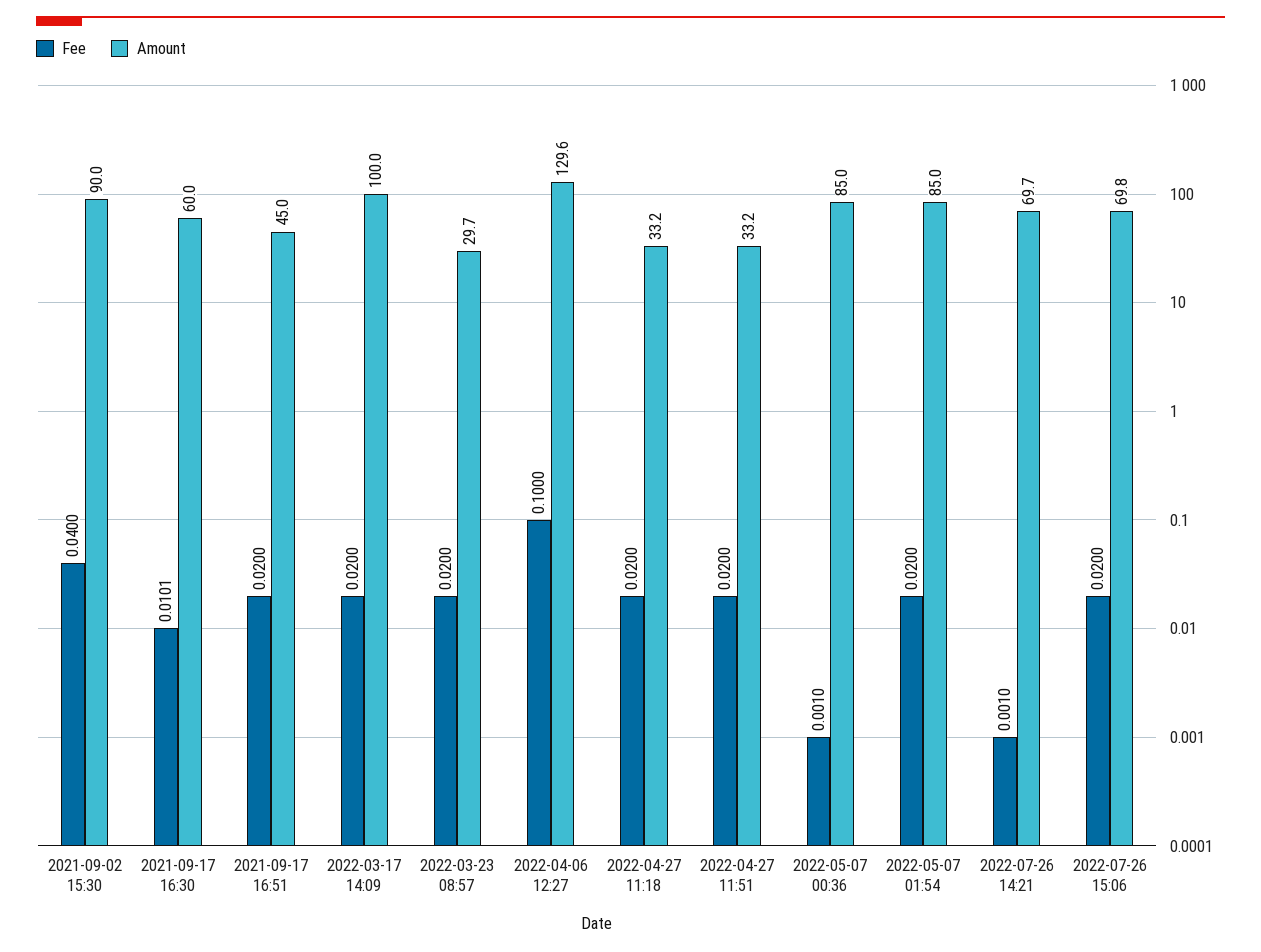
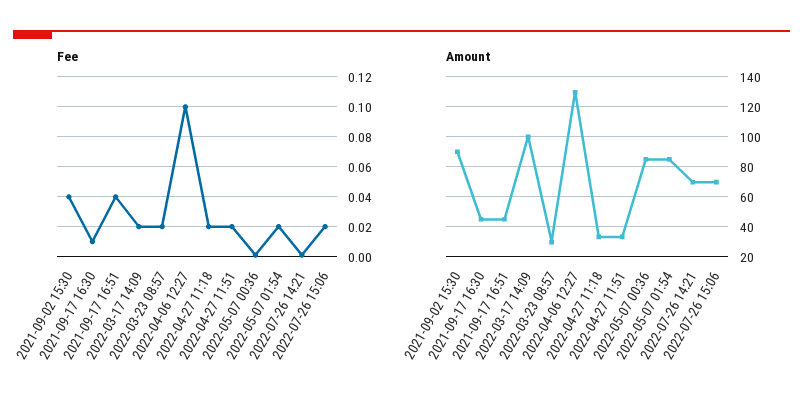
Amount, 2021-09-17 16:30: 60 -> 45
Fee, 2021-09-17 16:51: 0.02 -> 0.04

